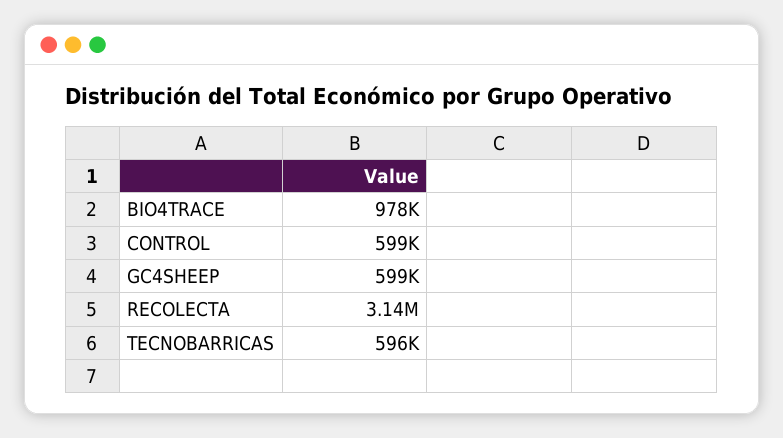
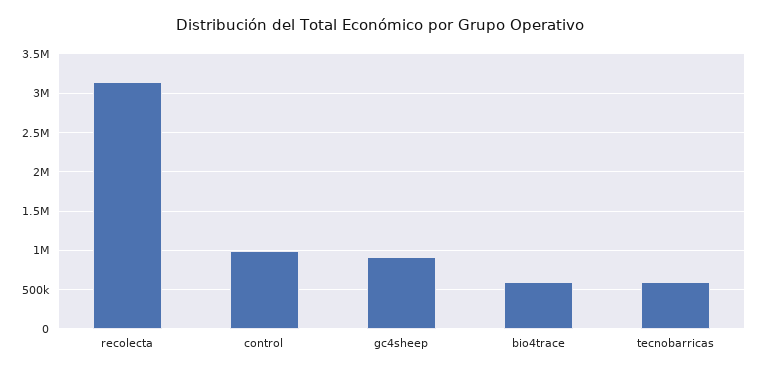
BIO4TRACE: 978000 -> 600000
CONTROL: 599000 -> 1000000
GC4SHEEP: 599000 -> 900000

